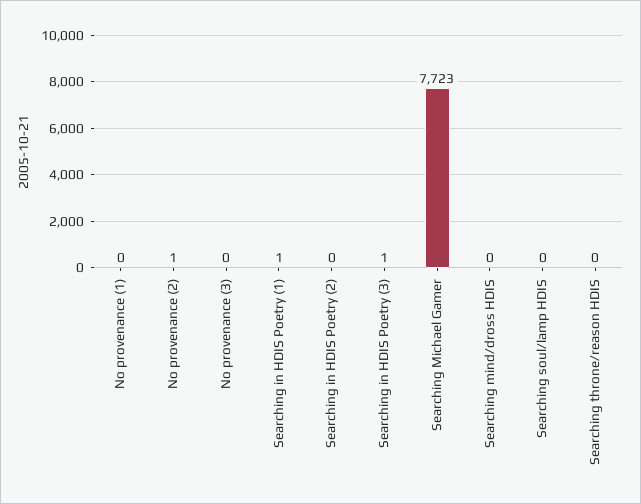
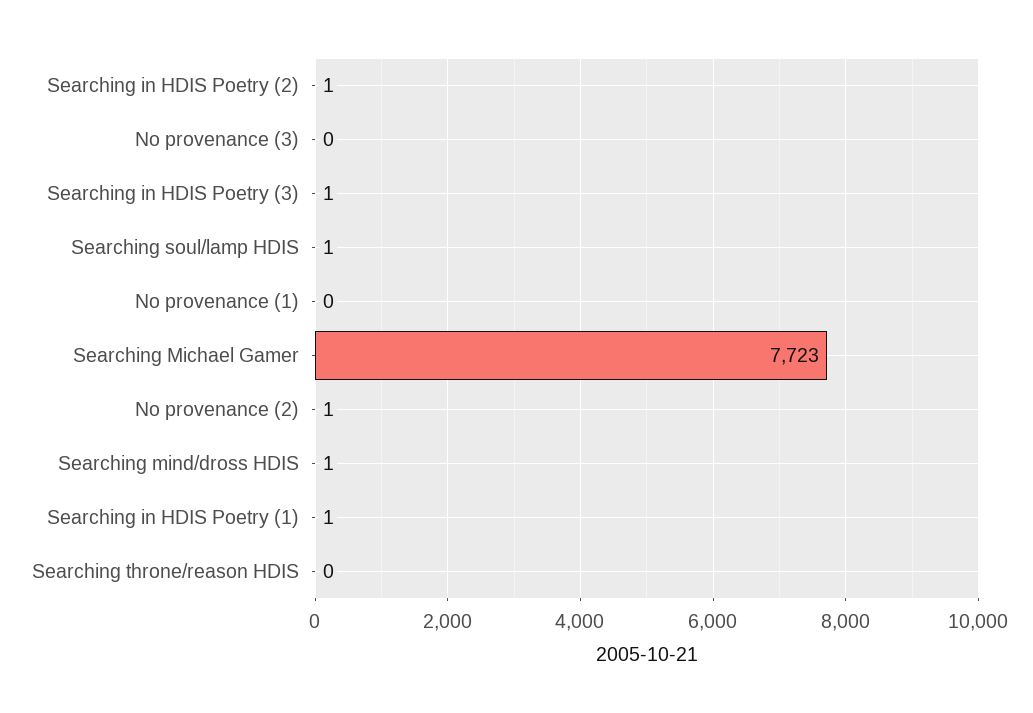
Searching in HDIS Poetry (2): 0 -> 1
Searching mind/dross HDIS: 0 -> 1
Searching soul/lamp HDIS: 0 -> 1

